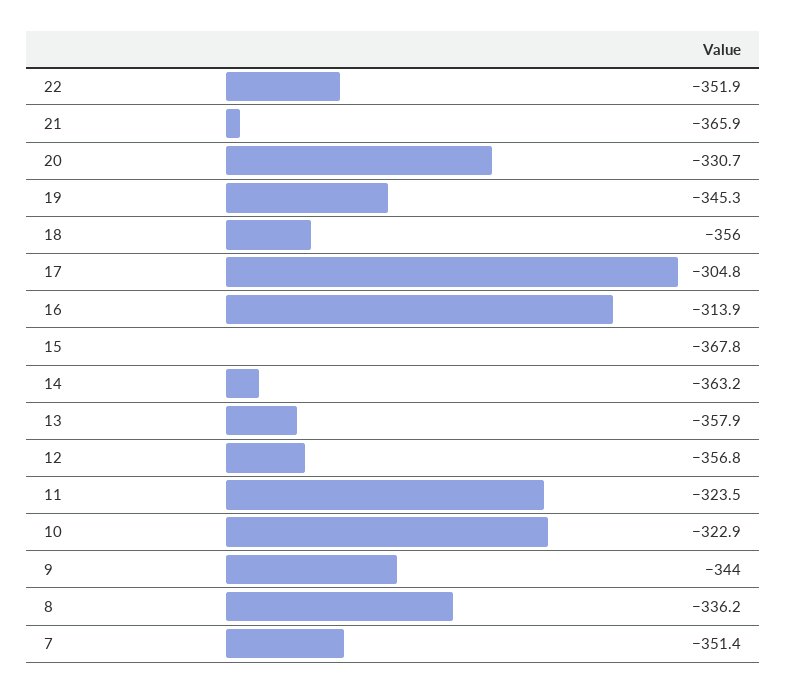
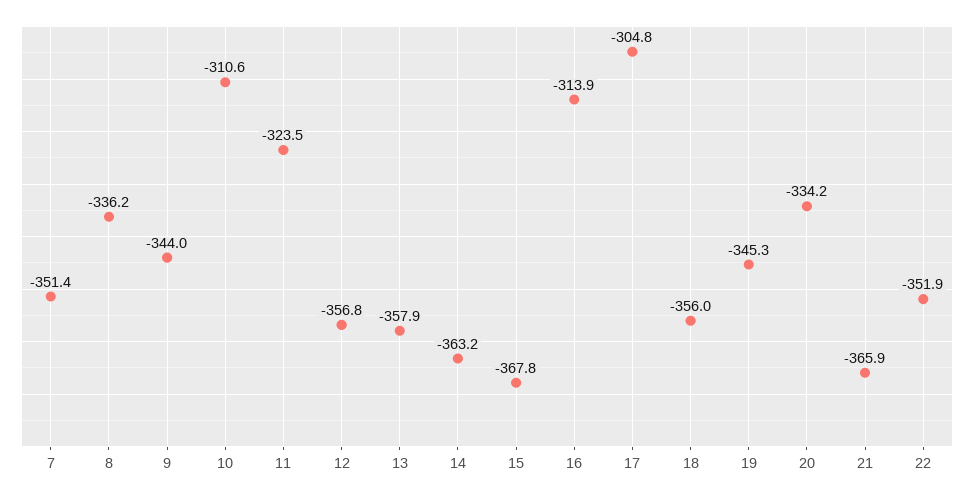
20: -330.7 -> -334.2
10: -322.9 -> -310.6

